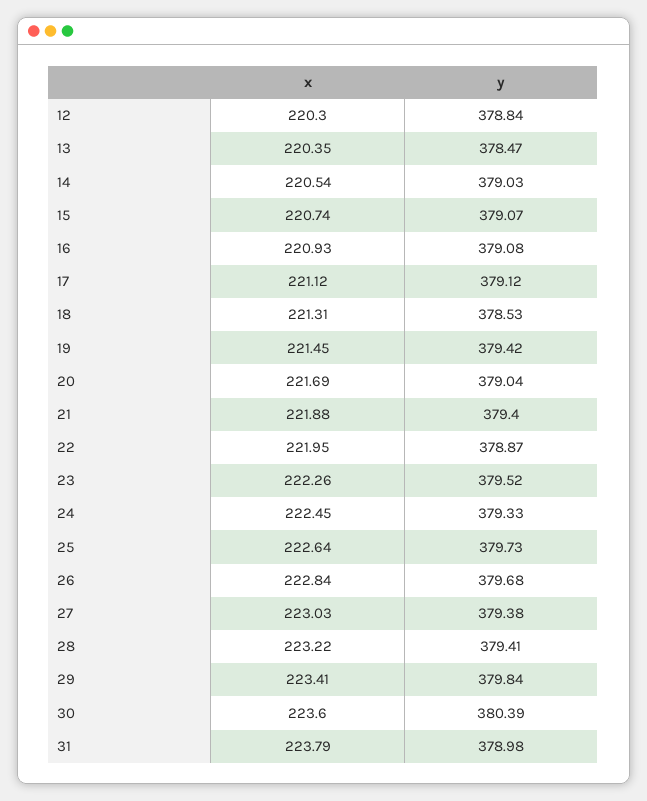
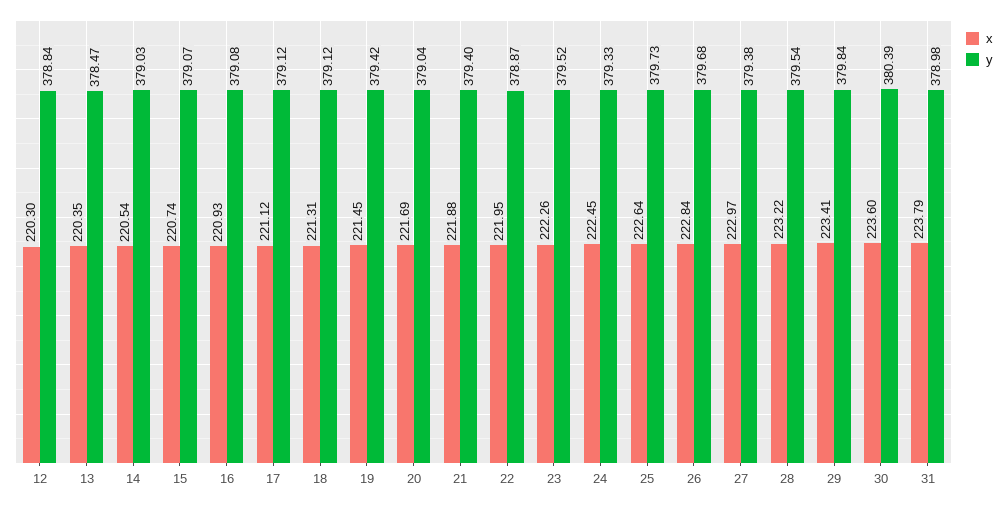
y, 18: 378.53 -> 379.12
x, 27: 223.03 -> 222.97
y, 28: 379.41 -> 379.54

